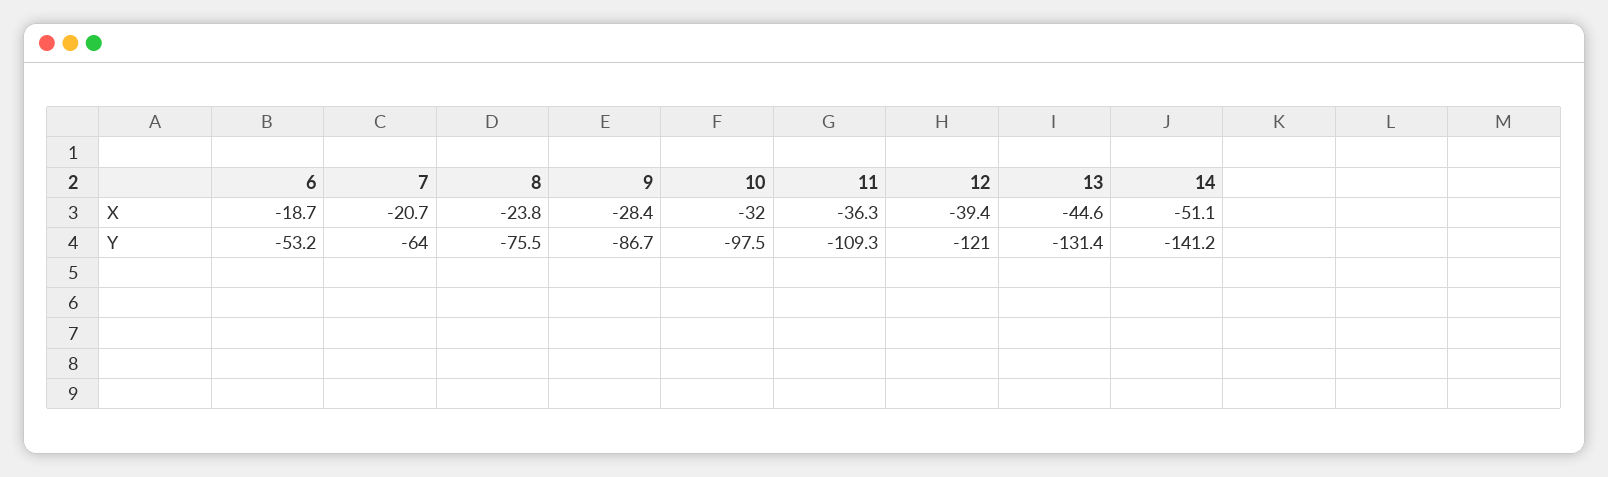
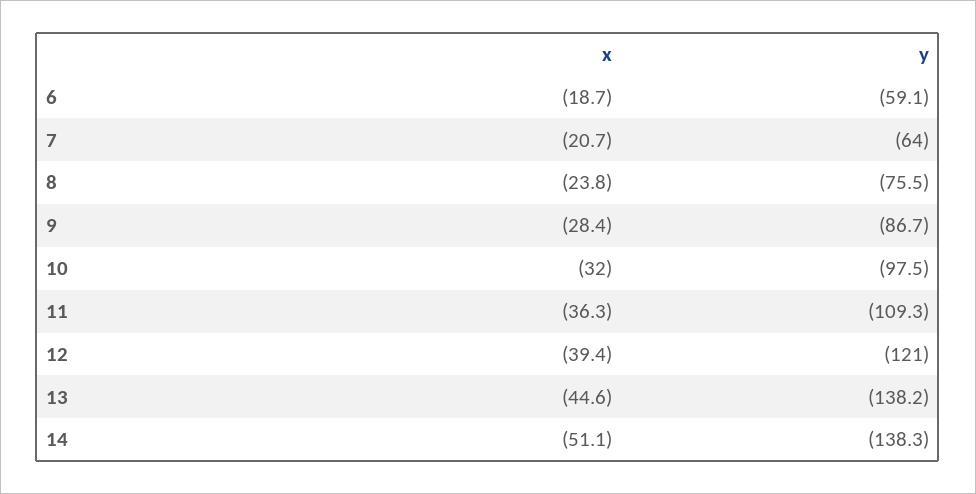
6, Y: -53.2 -> -59.1
13, Y: -131.4 -> -138.2
14, Y: -141.2 -> -138.3

